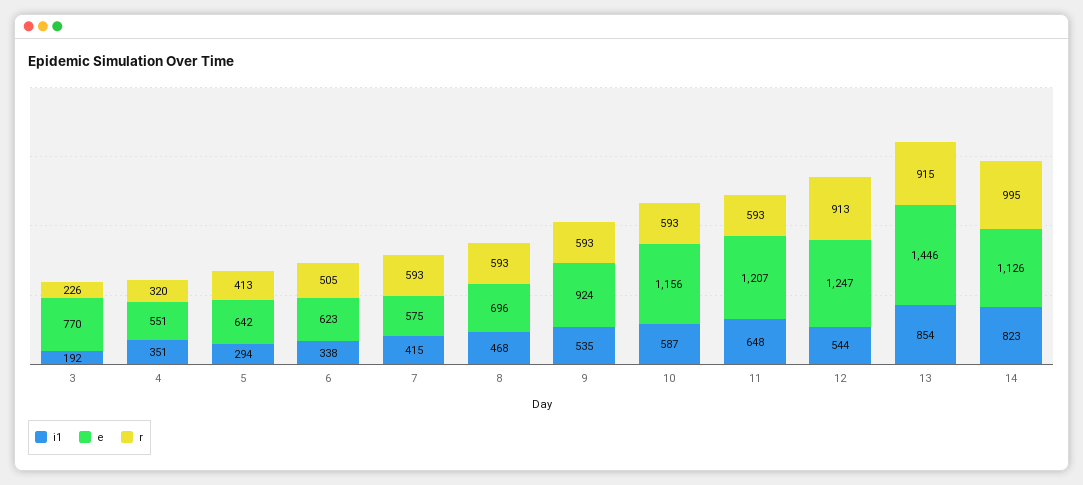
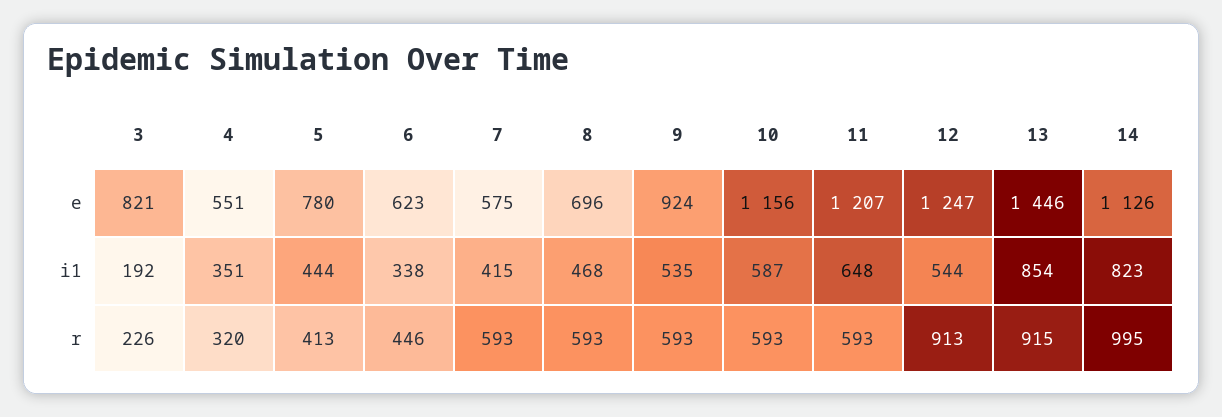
e, 3: 770 -> 821
i1, 5: 294 -> 444
e, 5: 642 -> 780
r, 6: 505 -> 446

